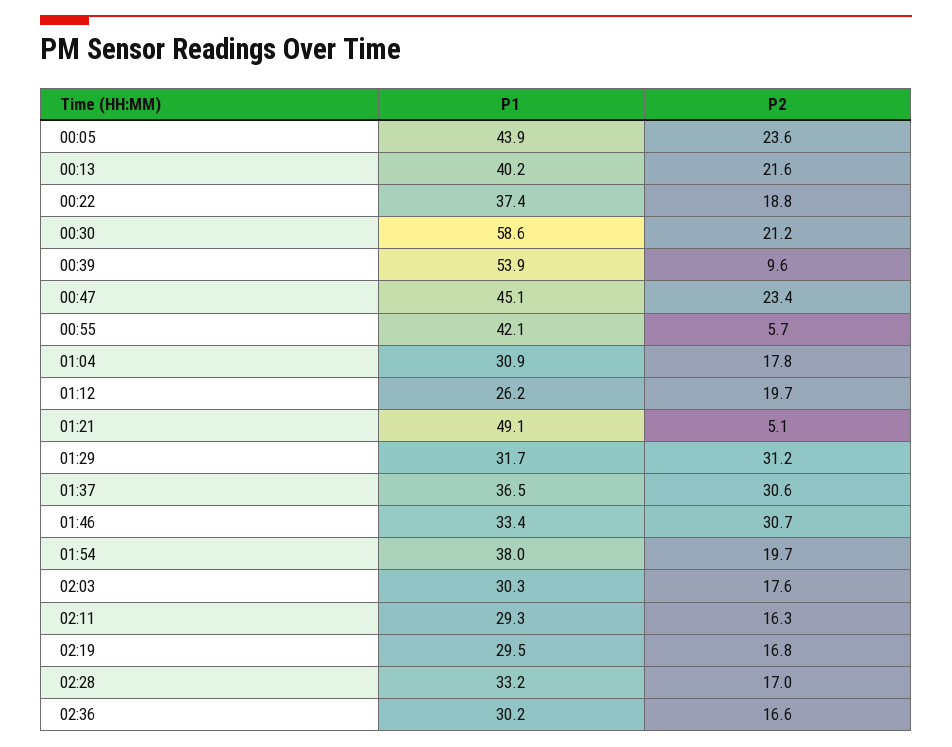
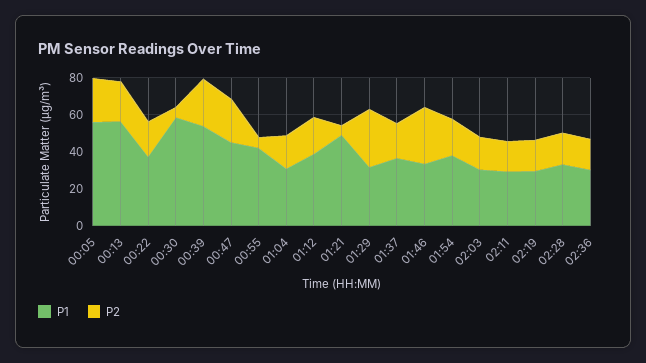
P1, 00:05: 43.9 -> 55
P1, 00:13: 40.2 -> 55
P2, 00:30: 21.2 -> 5
P2, 00:39: 9.6 -> 25
P1, 01:12: 26.2 -> 40
P2, 01:37: 30.6 -> 20

